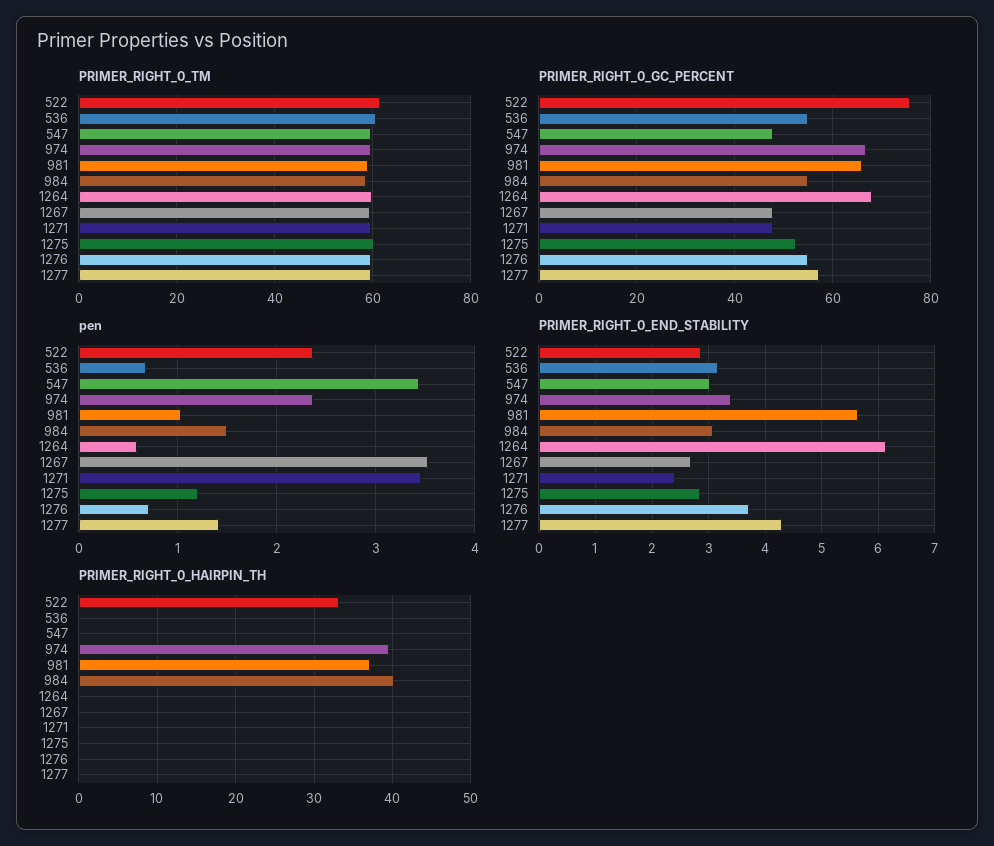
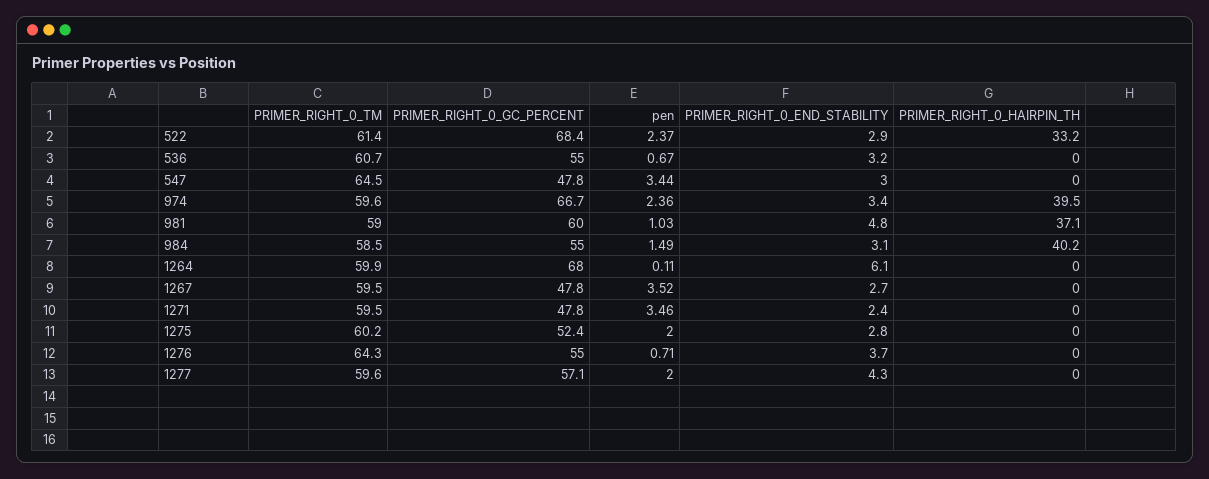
PRIMER_RIGHT_0_TM, 547: 60 -> 64.5
PRIMER_RIGHT_0_TM, 1276: 60 -> 64.3
PRIMER_RIGHT_0_GC_PERCENT, 522: 76 -> 68.4
PRIMER_RIGHT_0_GC_PERCENT, 981: 66 -> 60
pen, 1264: 0.6 -> 0.11
pen, 1275: 1.2 -> 2
pen, 1277: 1.4 -> 2
PRIMER_RIGHT_0_END_STABILITY, 981: 5.6 -> 4.8

